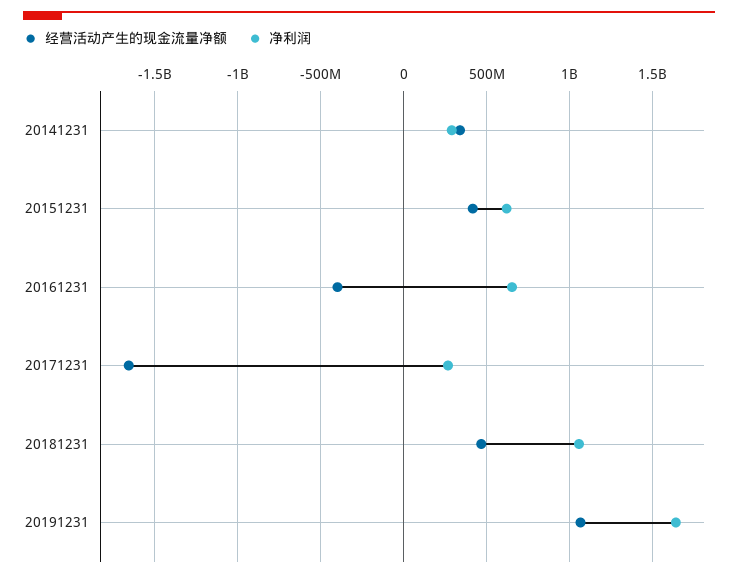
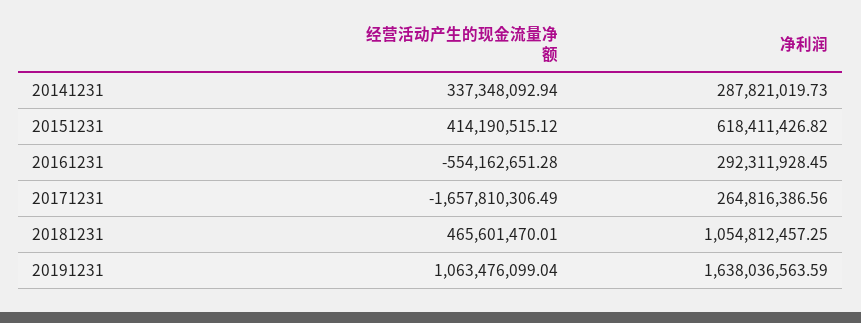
经营活动产生的现金流量净额, 20161231: -400000000 -> -554162651.28
净利润, 20161231: 650000000 -> 292311928.45

